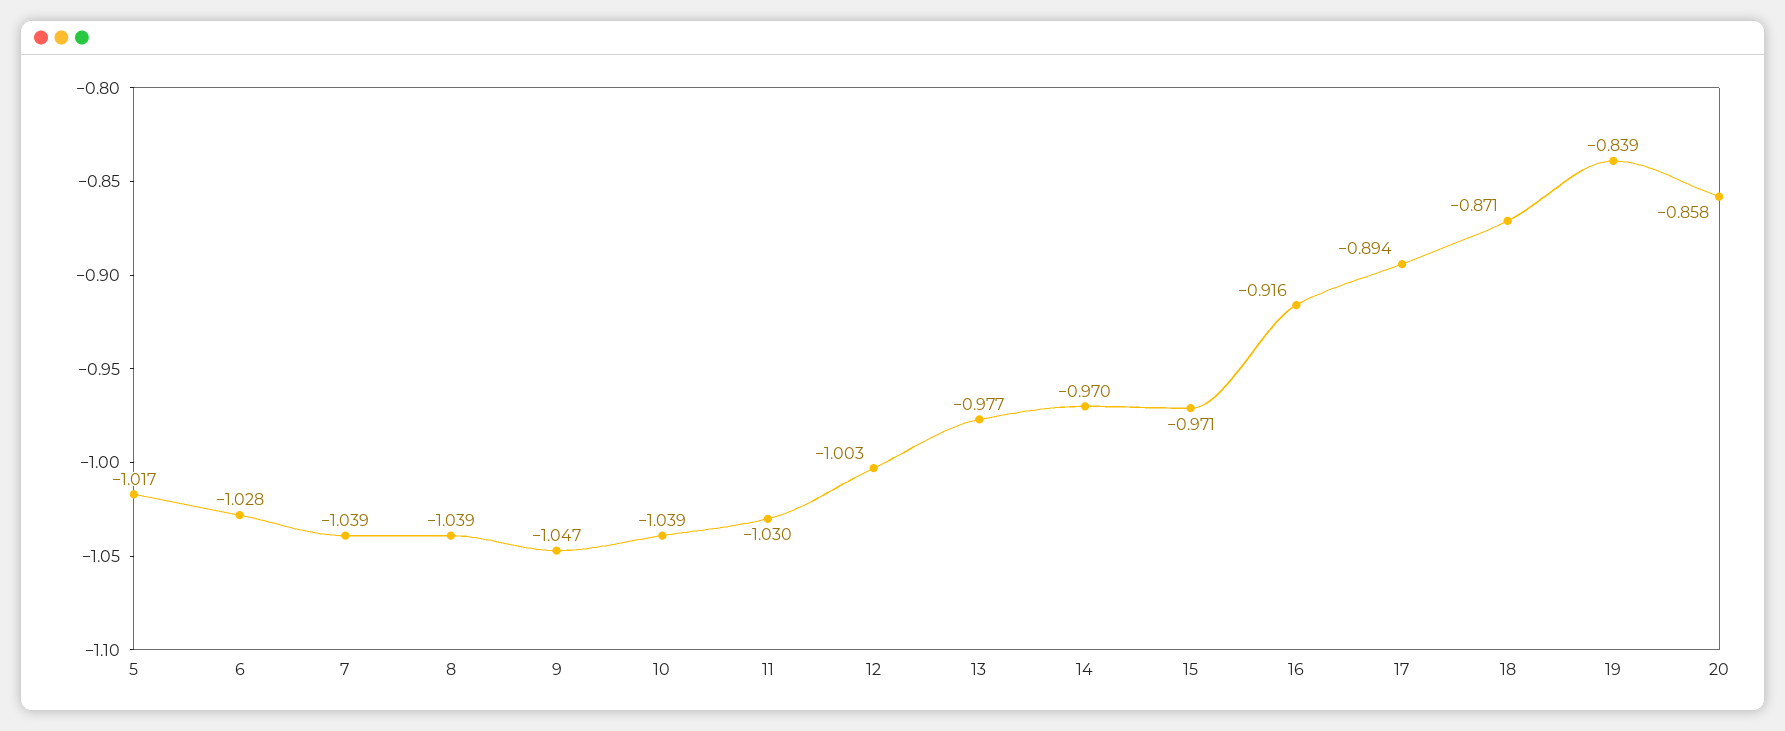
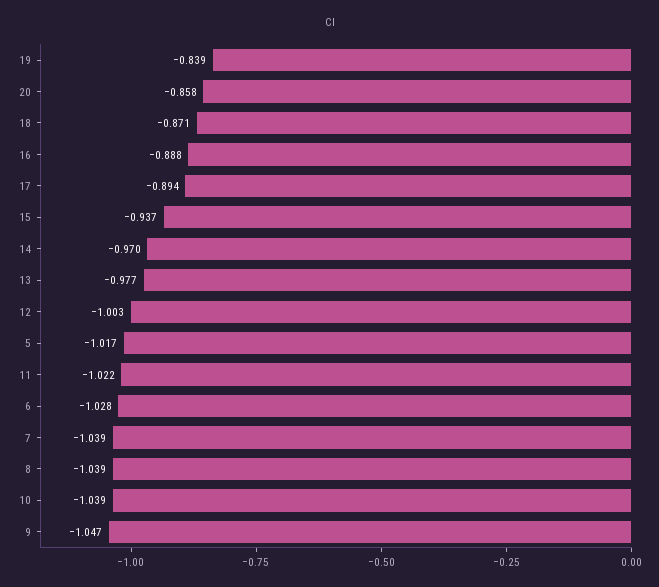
11: -1.03 -> -1.022
15: -0.971 -> -0.937
16: -0.916 -> -0.888

